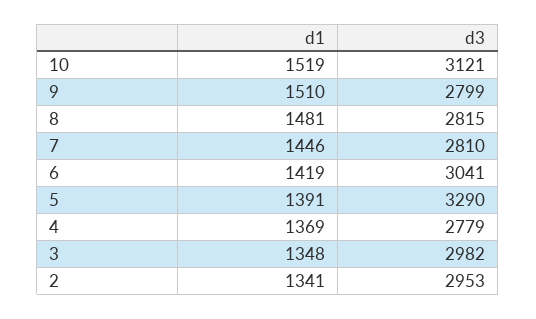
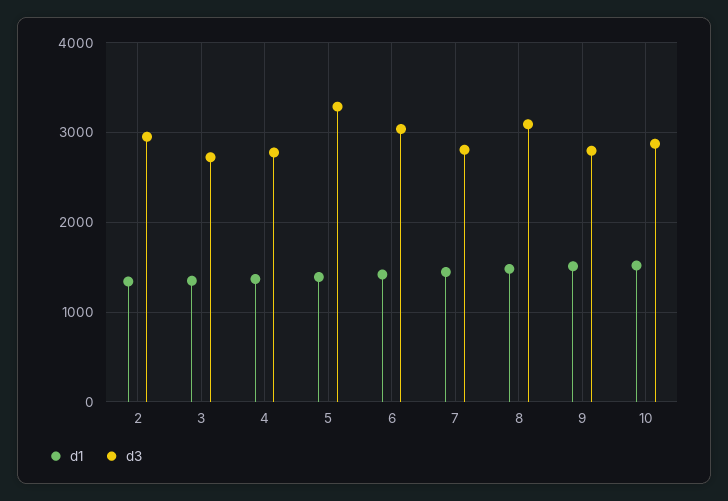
d3, 10: 3121 -> 2900
d3, 8: 2815 -> 3100
d3, 3: 2982 -> 2700

